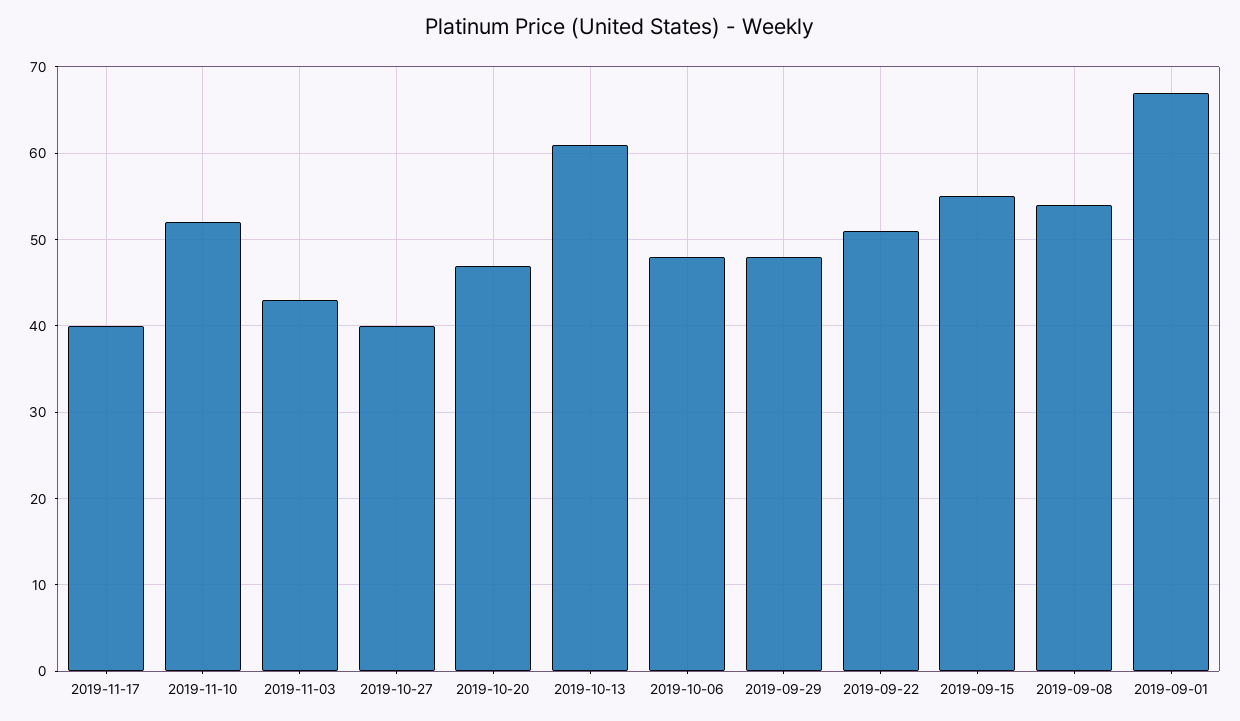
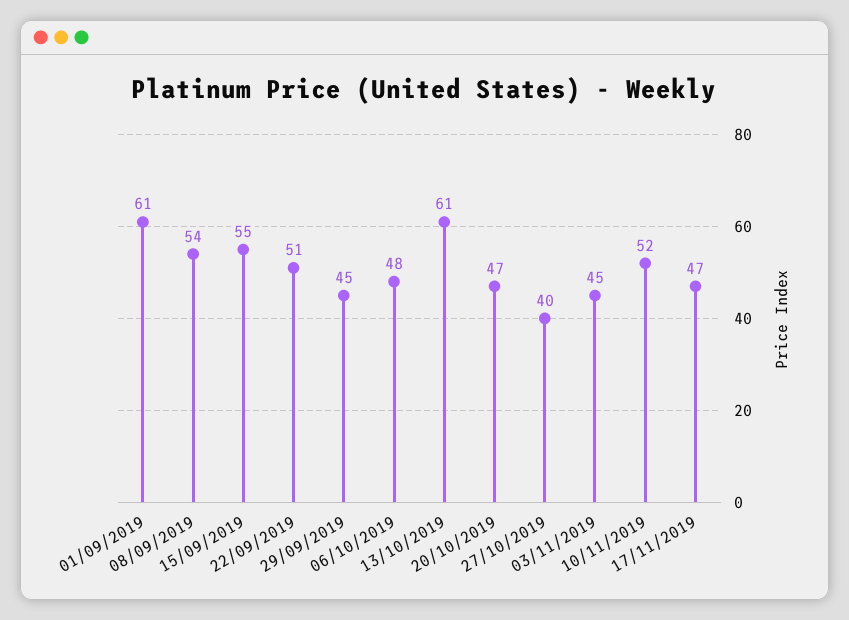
2019-11-17: 40 -> 47
2019-11-03: 43 -> 45
2019-09-29: 48 -> 45
2019-09-01: 67 -> 61

